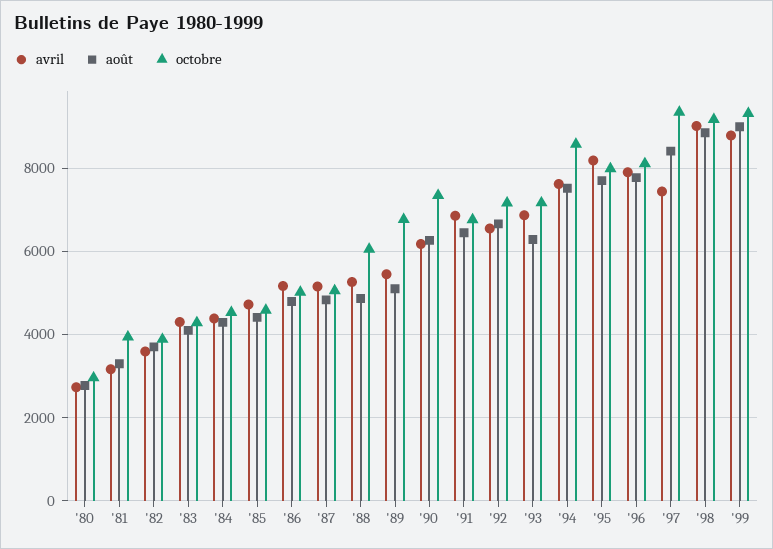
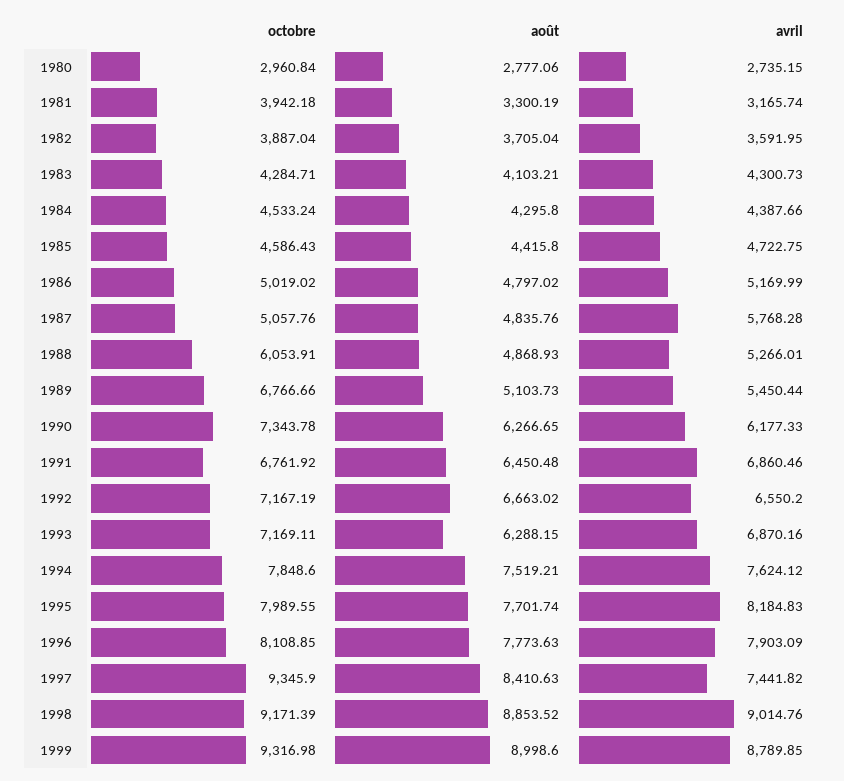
avril, '87: 5200 -> 5768.28
octobre, '94: 8600 -> 7848.6

